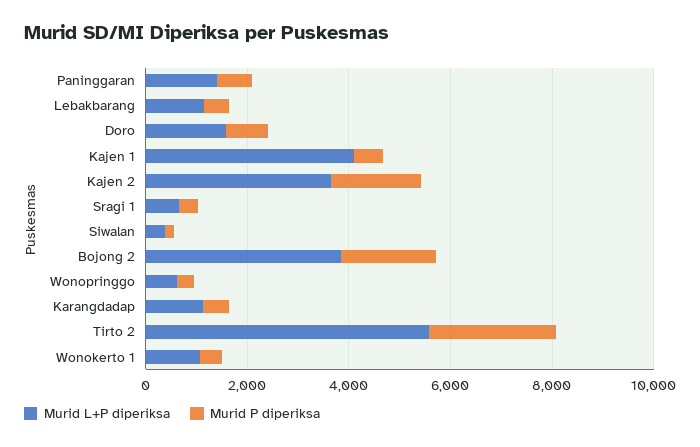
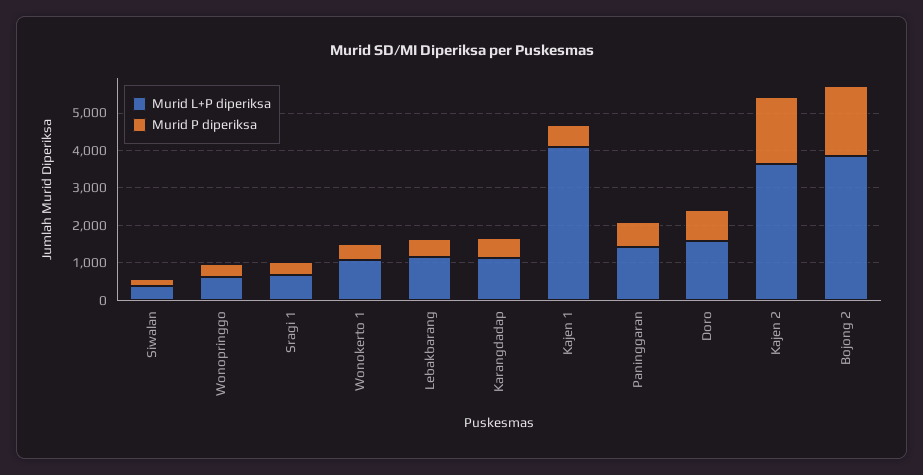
Murid L+P diperiksa, Tirto 2: 5500 -> none
Murid P diperiksa, Tirto 2: 2500 -> none

